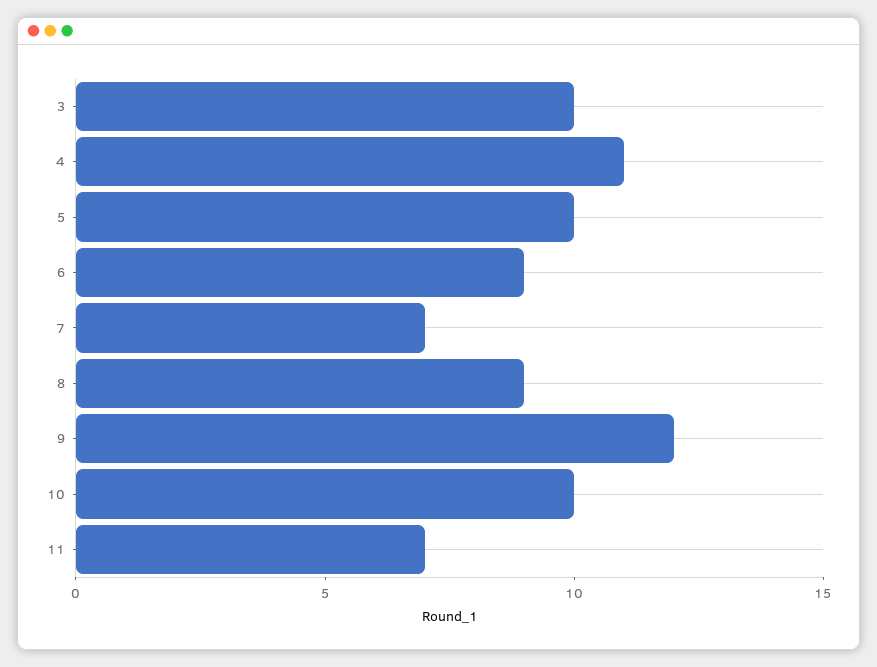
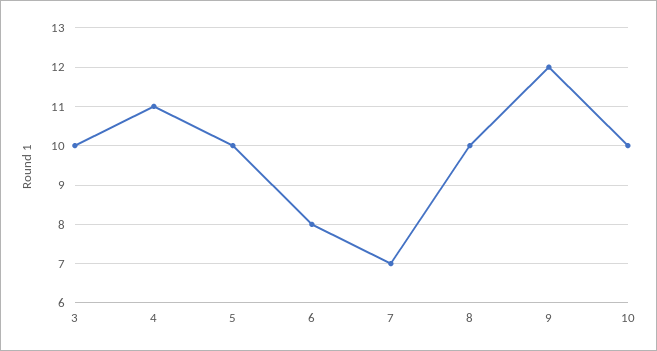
6: 9 -> 8
8: 9 -> 10
11: 7 -> none

